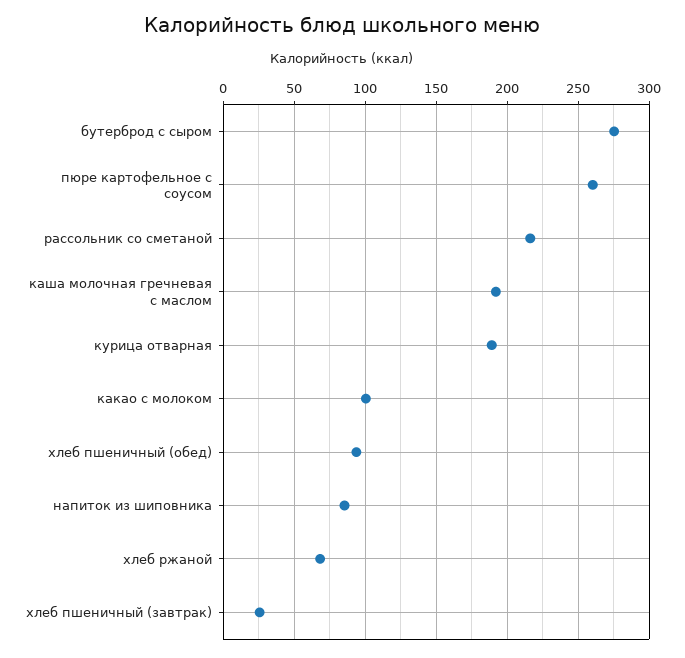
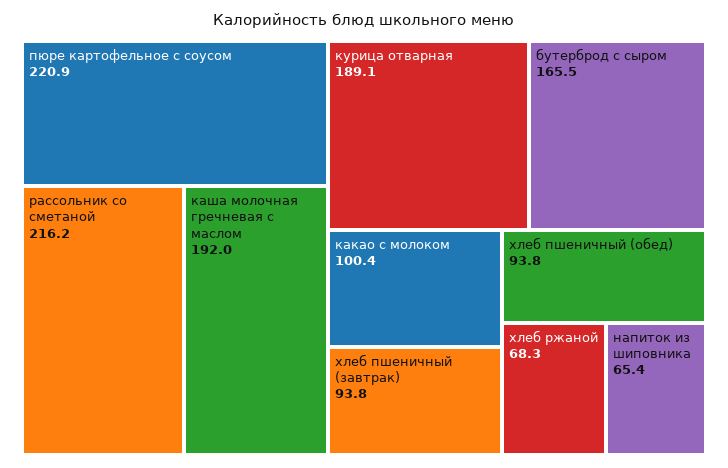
бутерброд с сыром: 275 -> 165.5
пюре картофельное с соусом: 260 -> 220.9
напиток из шиповника: 85 -> 65.4
хлеб пшеничный (завтрак): 25 -> 93.8

